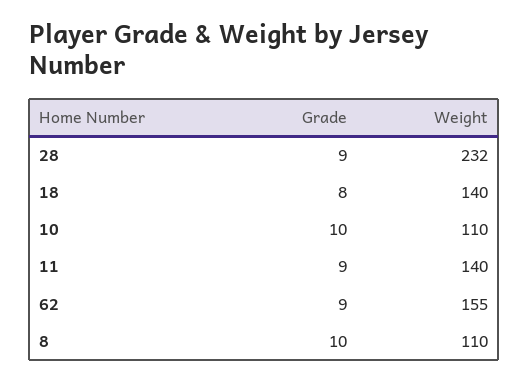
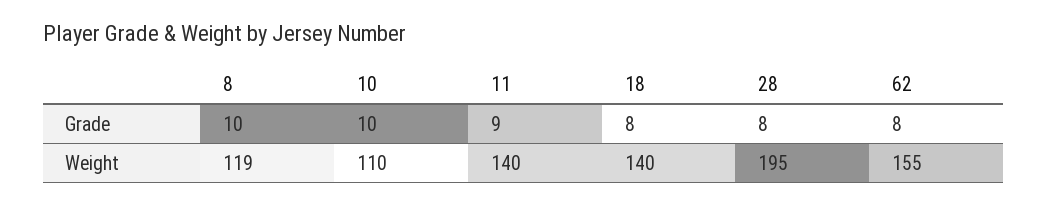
Grade, 28: 9 -> 8
Weight, 28: 232 -> 195
Grade, 62: 9 -> 8
Weight, 8: 110 -> 119

